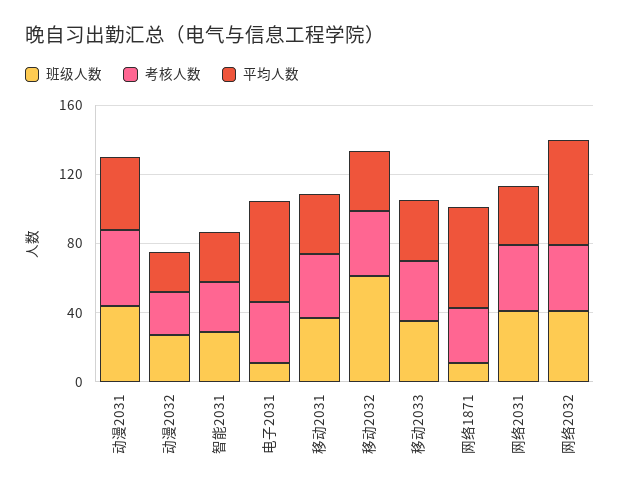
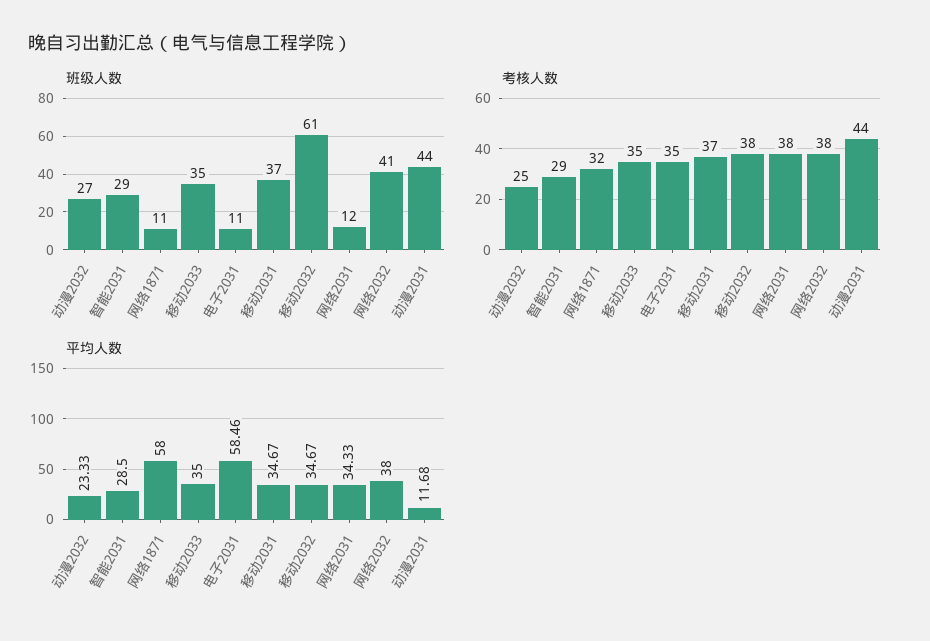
平均人数, 动漫2031: 40 -> 11.68
班级人数, 网络2031: 40 -> 12
平均人数, 网络2032: 60 -> 38

